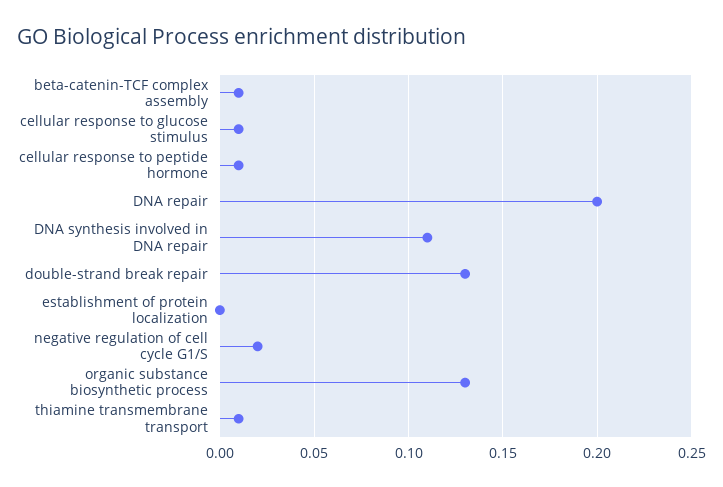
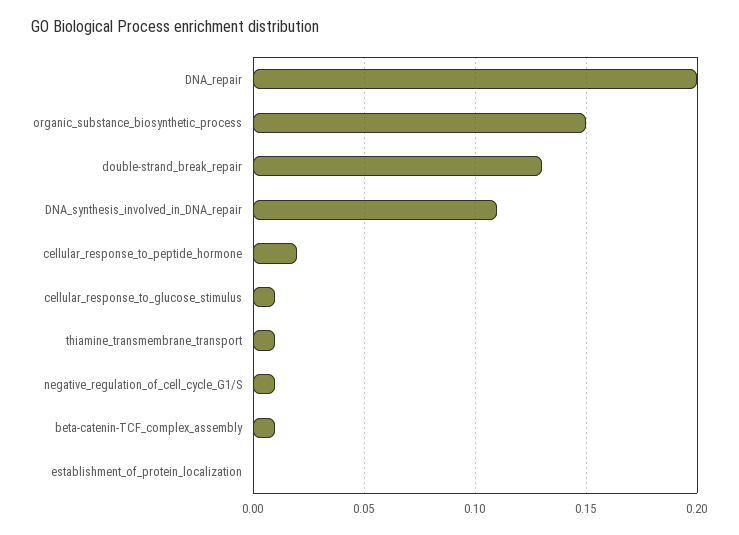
cellular response to peptide hormone: 0.01 -> 0.02
negative regulation of cell cycle G1/S: 0.02 -> 0.01
organic substance biosynthetic process: 0.13 -> 0.15

